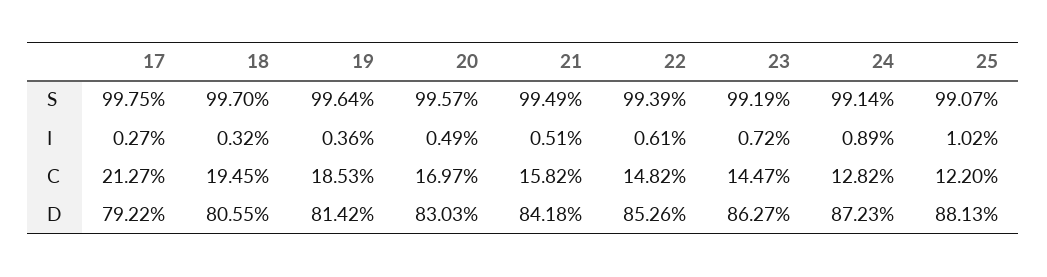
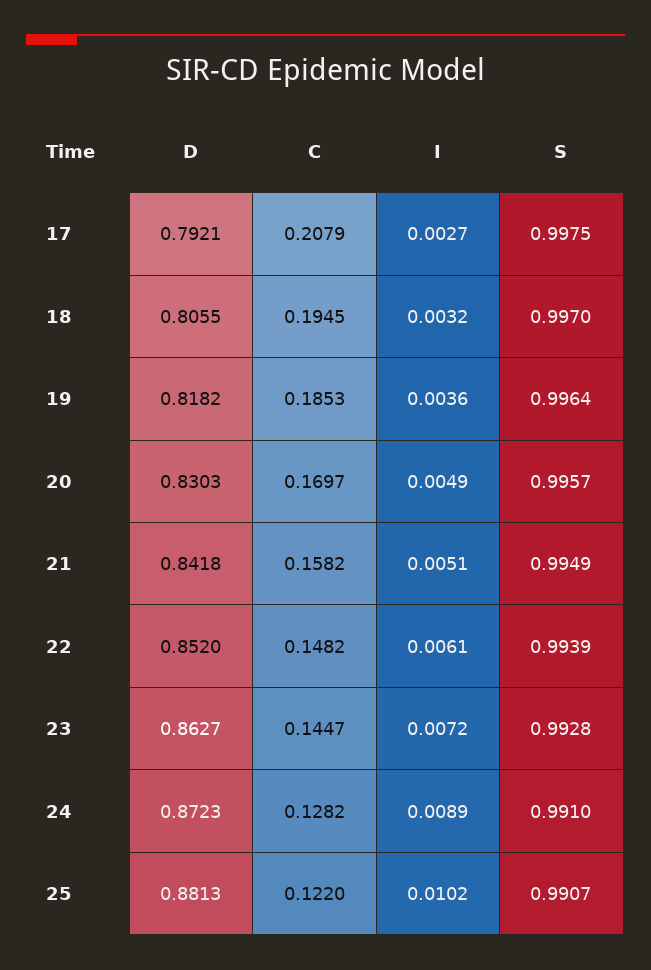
23, S: 0.9919 -> 0.9928
24, S: 0.9914 -> 0.991
17, C: 0.2127 -> 0.2079
17, D: 0.7922 -> 0.7921
19, D: 0.8142 -> 0.8182
22, D: 0.8526 -> 0.852

